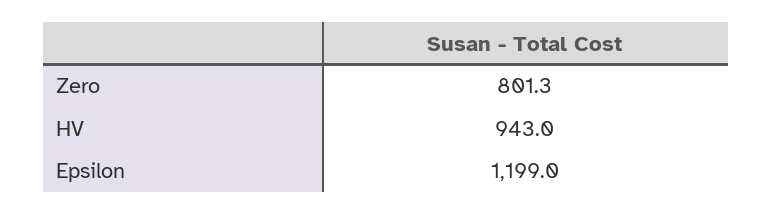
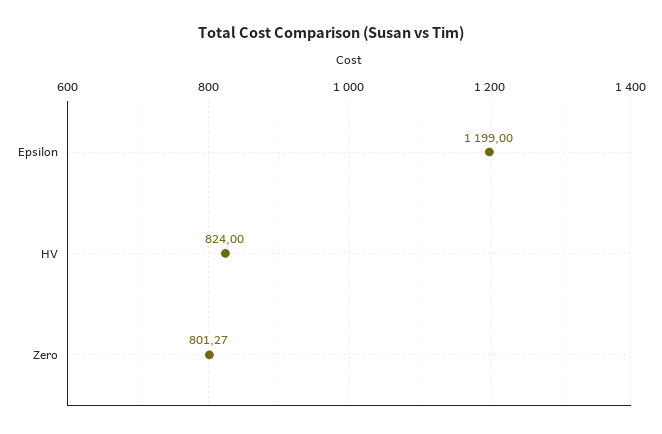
HV: 943 -> 824

